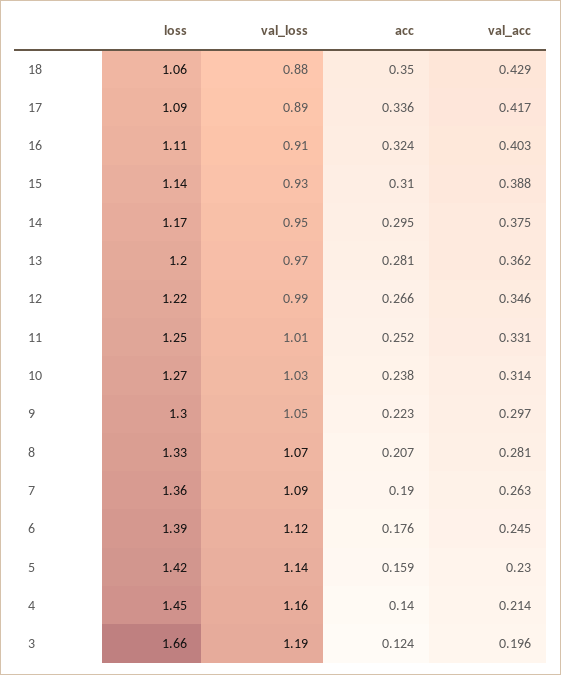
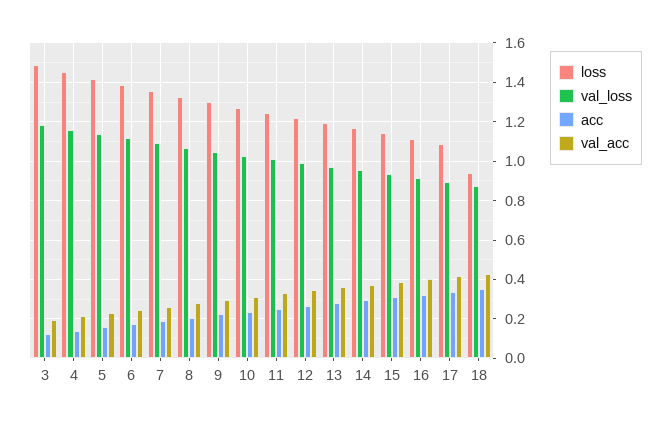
loss, 18: 1.06 -> 0.95
loss, 3: 1.66 -> 1.5

